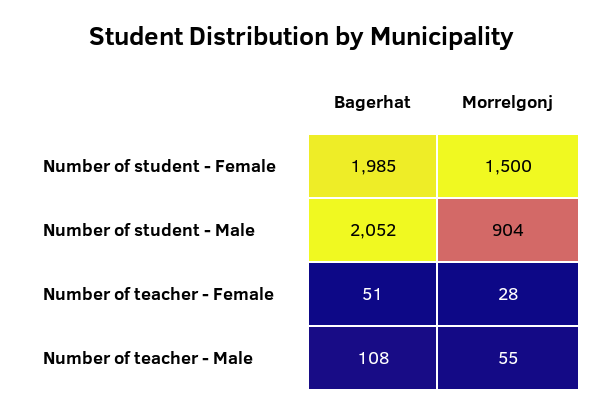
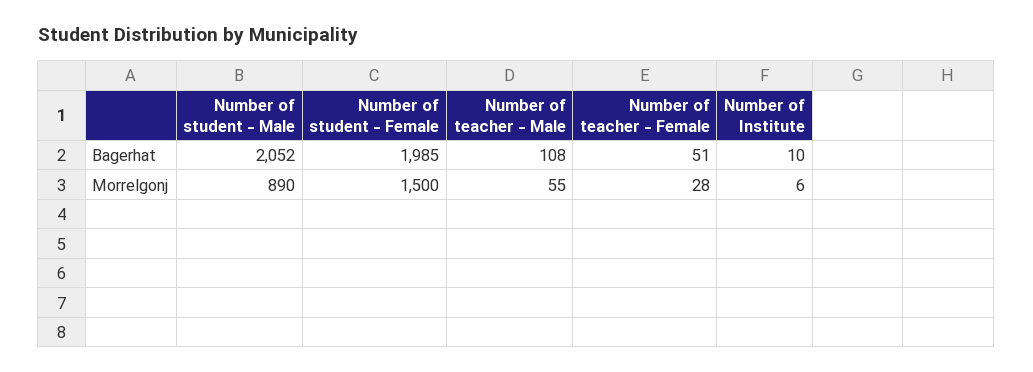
Morrelgonj, Number of student - Male: 904 -> 890
Bagerhat, Number of Institute: none -> 10
Morrelgonj, Number of Institute: none -> 6

